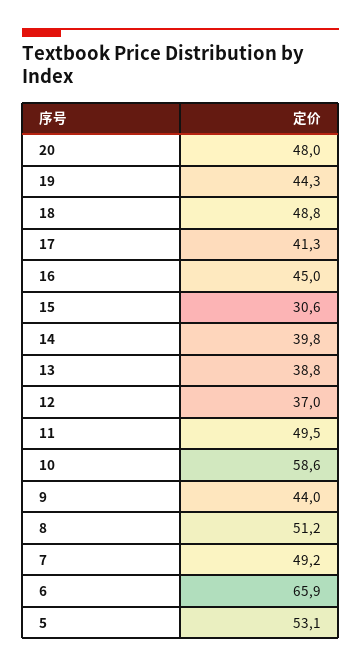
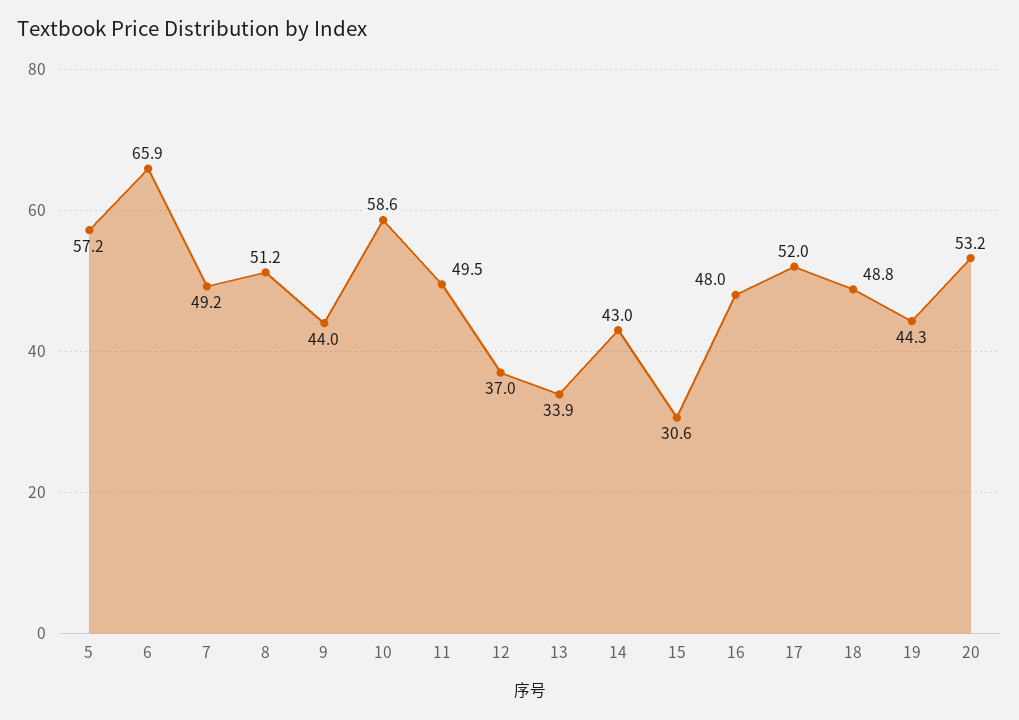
20: 48 -> 53.2
17: 41.3 -> 52
16: 45 -> 48
14: 39.8 -> 43
13: 38.8 -> 33.9
5: 53.1 -> 57.2

